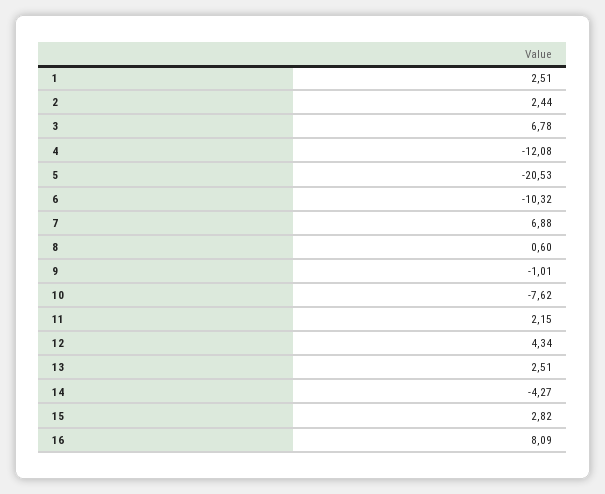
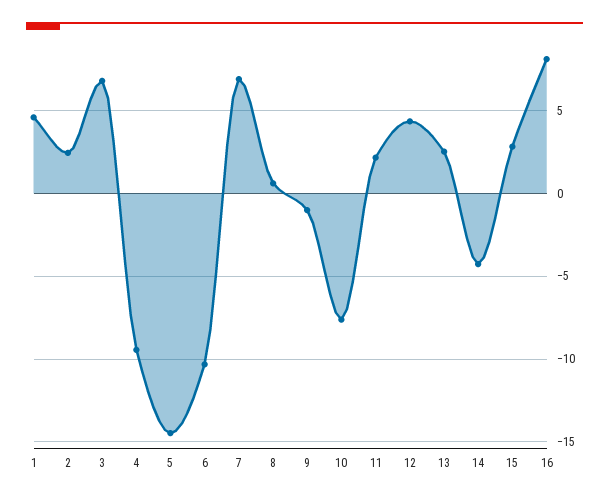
1: 2.51 -> 4.5
4: -12.08 -> -9.5
5: -20.53 -> -14.5

